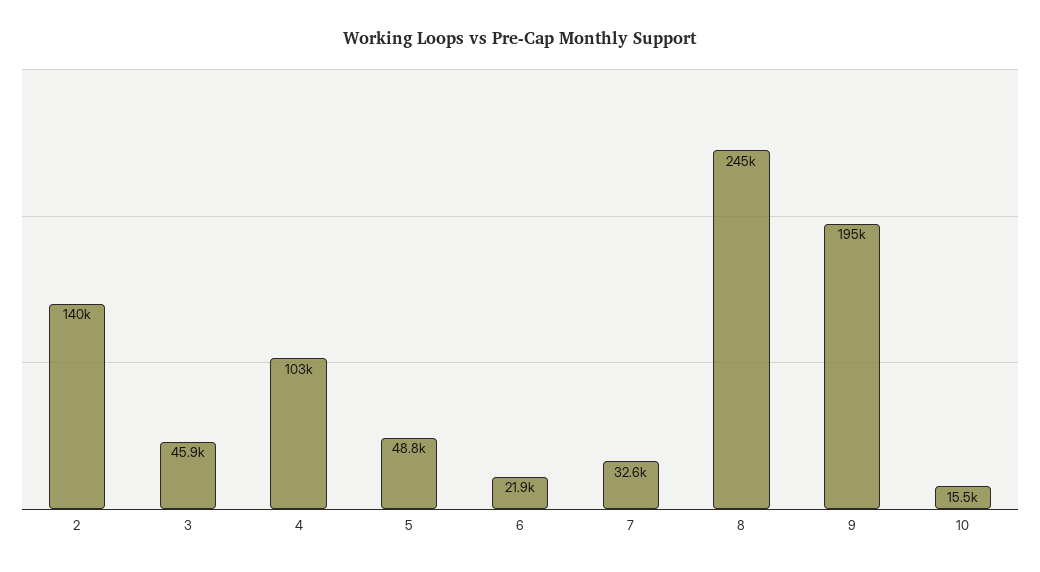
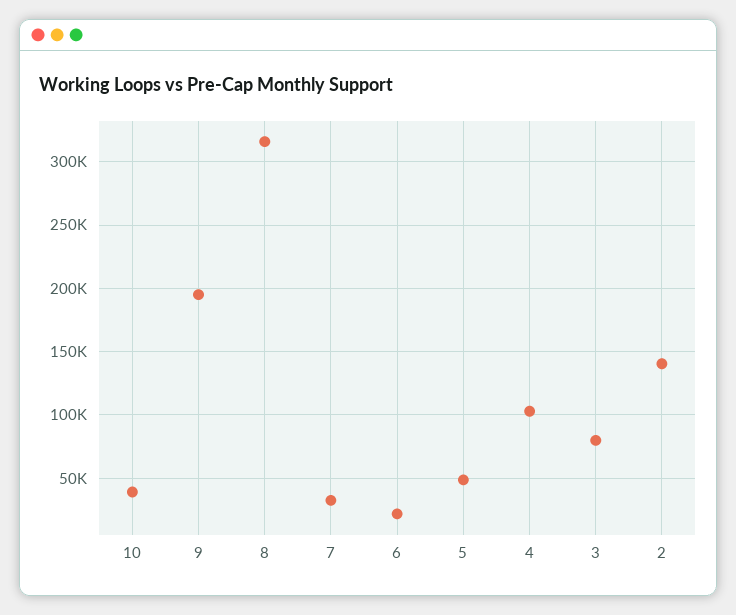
3: 45900 -> 80000
8: 245000 -> 315000
10: 15500 -> 40000

